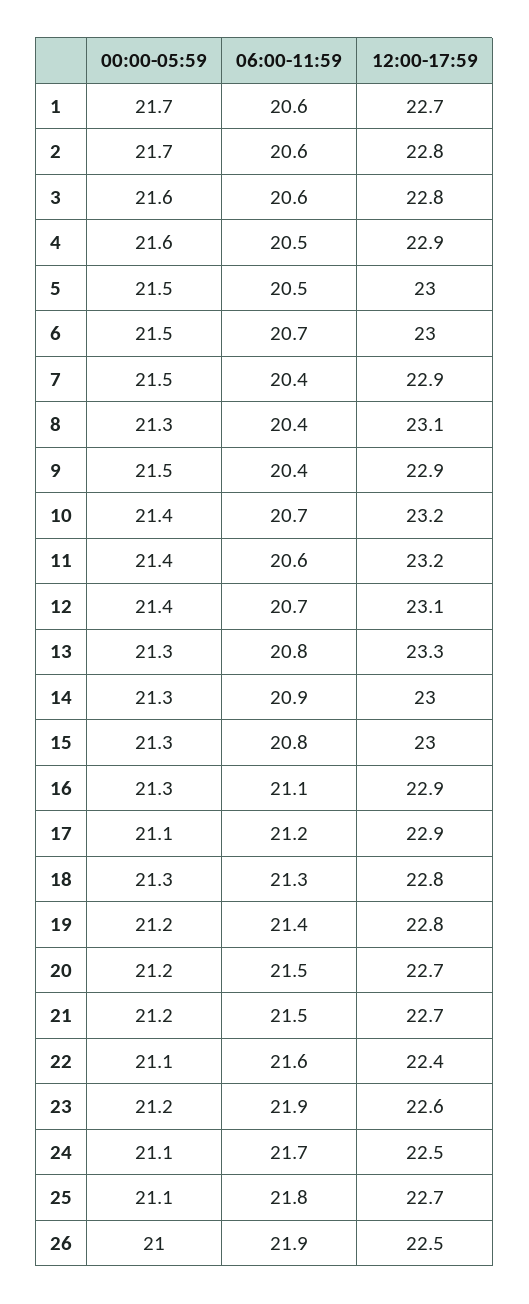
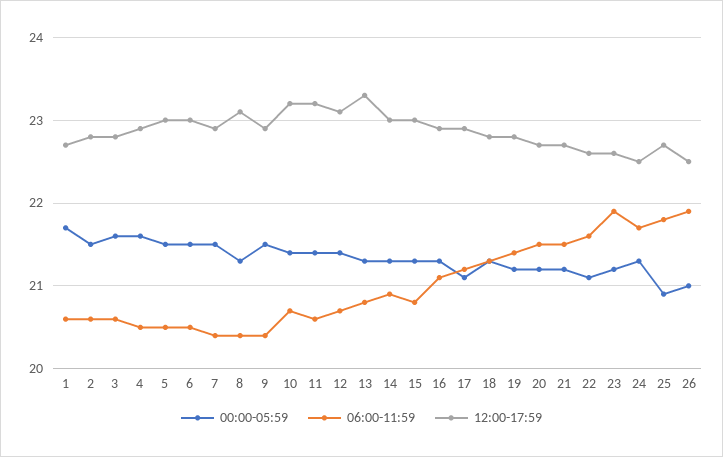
00:00-05:59, 2: 21.7 -> 21.5
06:00-11:59, 6: 20.7 -> 20.5
12:00-17:59, 22: 22.4 -> 22.6
00:00-05:59, 24: 21.1 -> 21.3
00:00-05:59, 25: 21.1 -> 20.9

